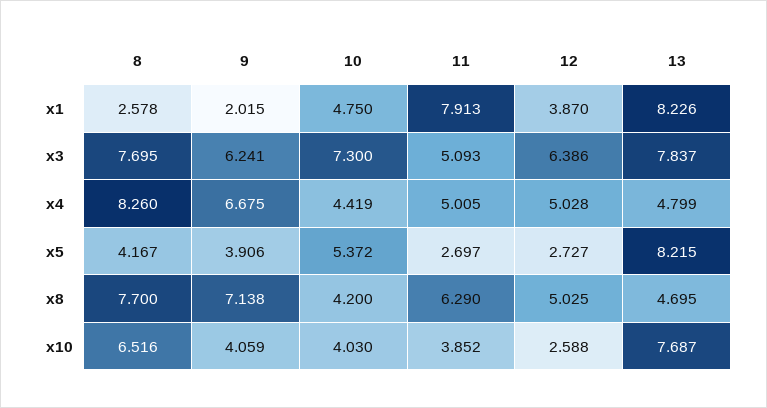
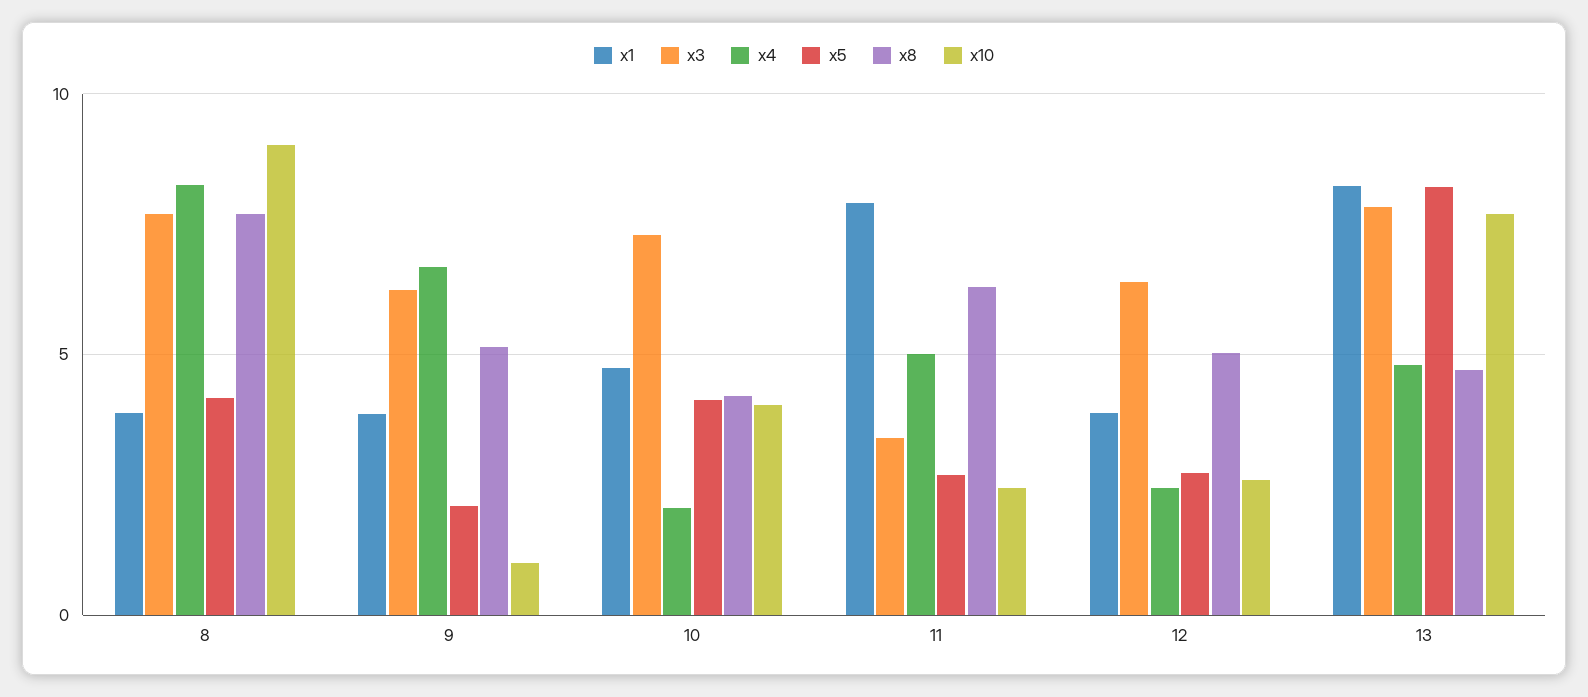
x1, 8: 2.578 -> 4
x1, 9: 2.015 -> 4
x3, 11: 5.093 -> 3.5
x4, 10: 4.419 -> 2
x4, 12: 5.028 -> 2.5
x5, 9: 3.906 -> 2
x5, 10: 5.372 -> 4
x8, 9: 7.138 -> 5
x10, 8: 6.516 -> 9
x10, 9: 4.059 -> 1
x10, 11: 3.852 -> 2.5

